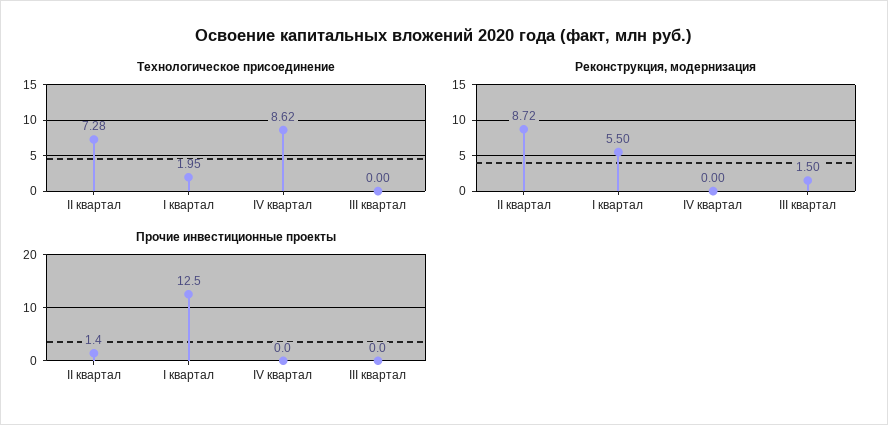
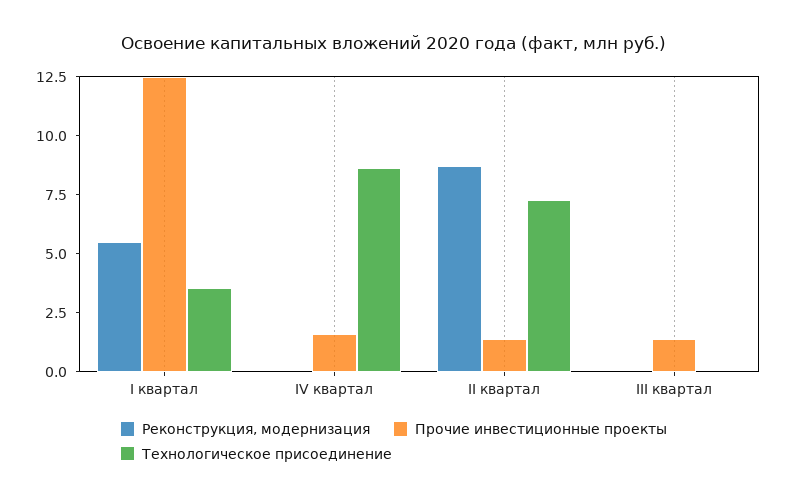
Технологическое присоединение, I квартал: 1.95 -> 3.5
Реконструкция, модернизация, III квартал: 1.5 -> 0
Прочие инвестиционные проекты, IV квартал: 0 -> 1.5
Прочие инвестиционные проекты, III квартал: 0 -> 1.5

